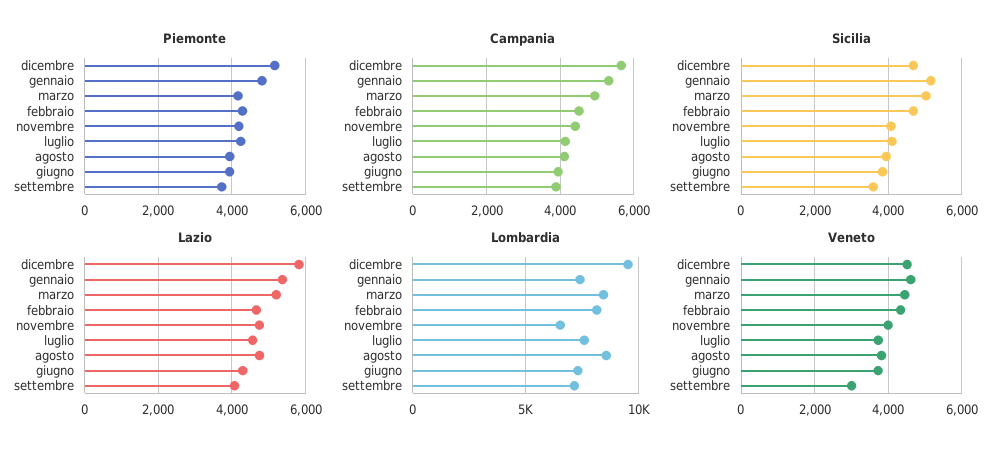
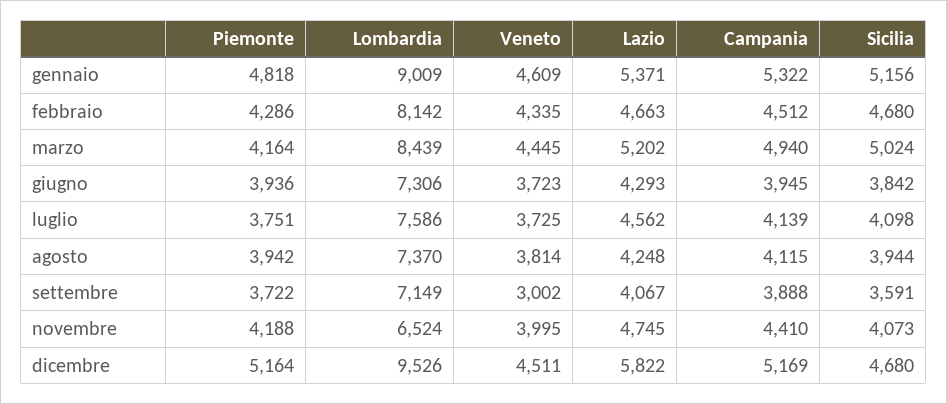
Piemonte, luglio: 4200 -> 3751
Campania, dicembre: 5600 -> 5169
Lazio, agosto: 4800 -> 4248
Lombardia, gennaio: 7500 -> 9009
Lombardia, agosto: 8500 -> 7370

